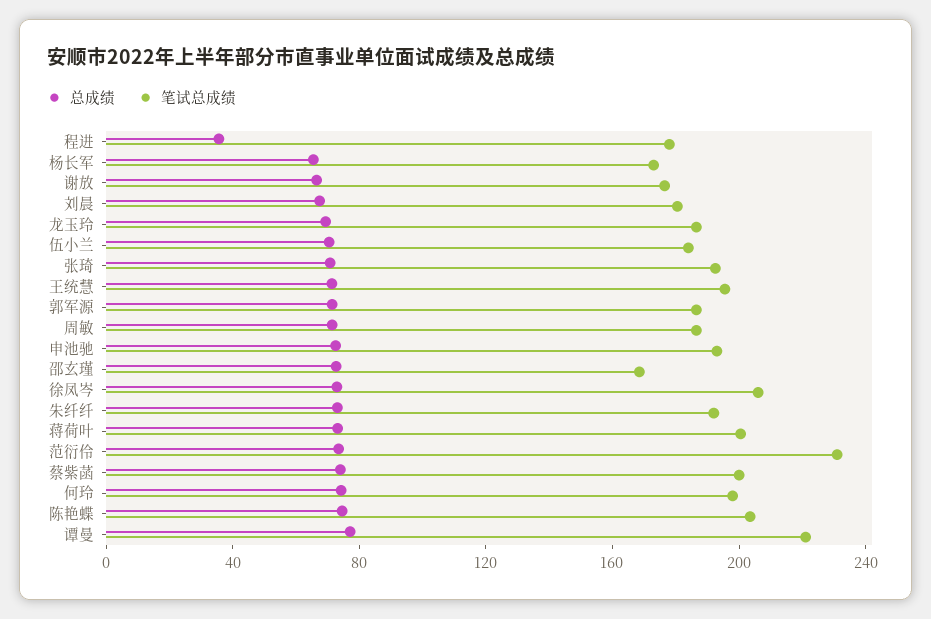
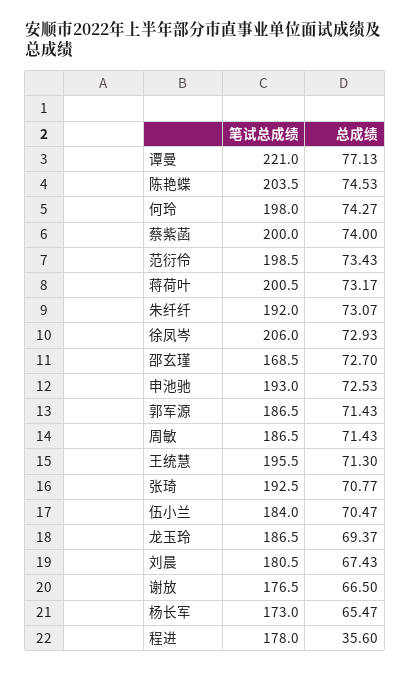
笔试总成绩, 范衍伶: 230 -> 198.5

